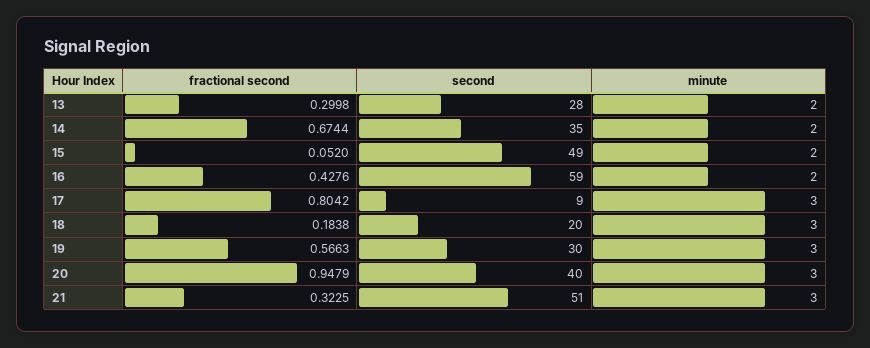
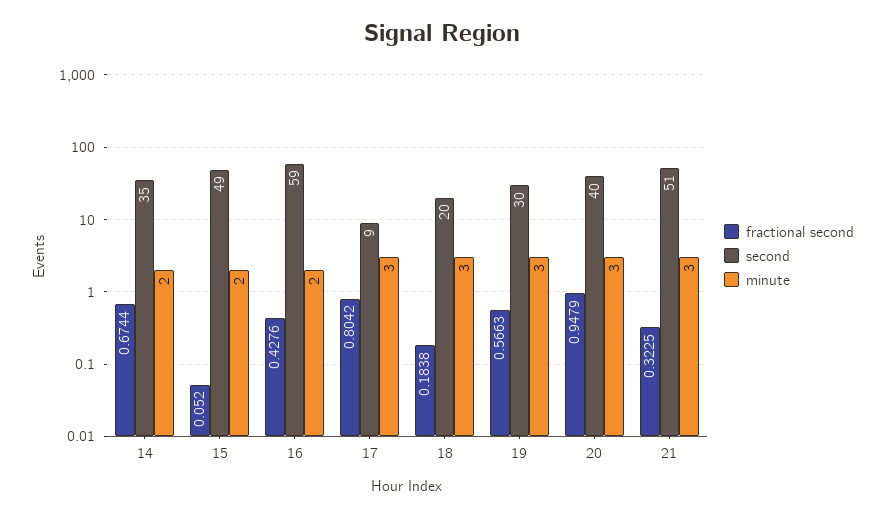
fractional second, 13: 0.2998 -> none
second, 13: 28 -> none
minute, 13: 2 -> none

